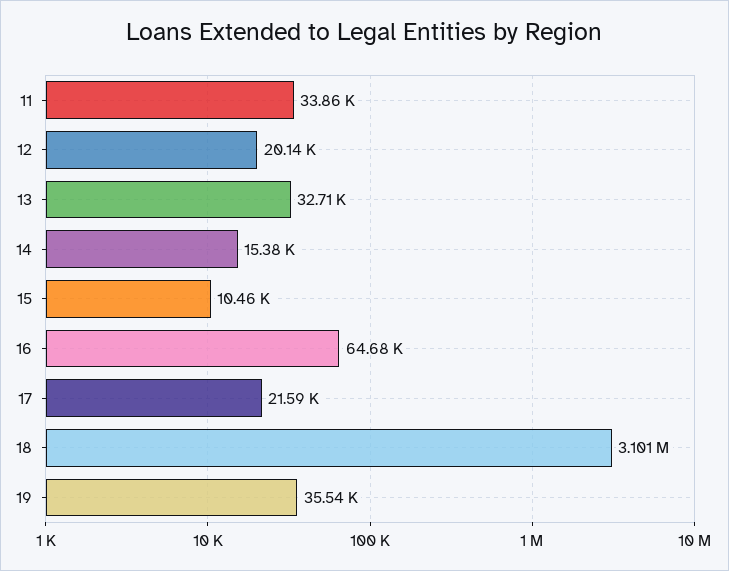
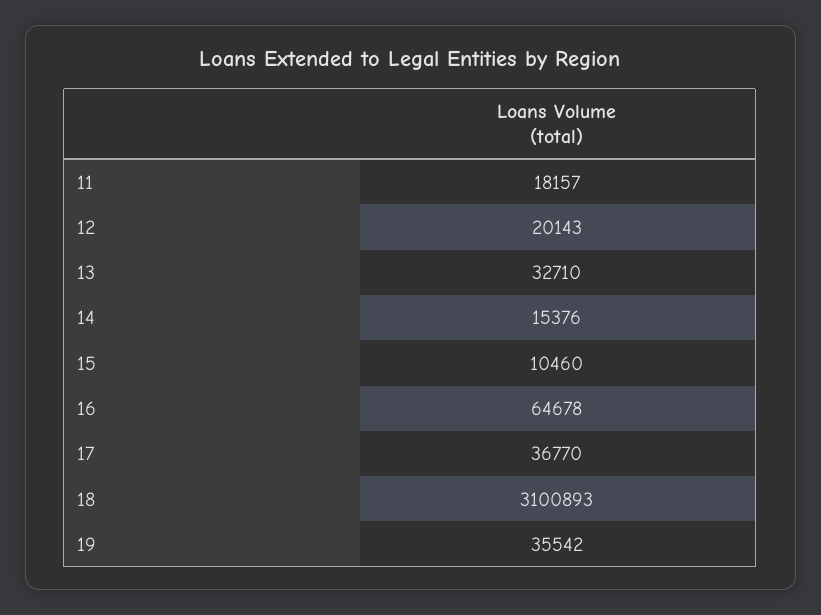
11: 33860 -> 18157
17: 21590 -> 36770

